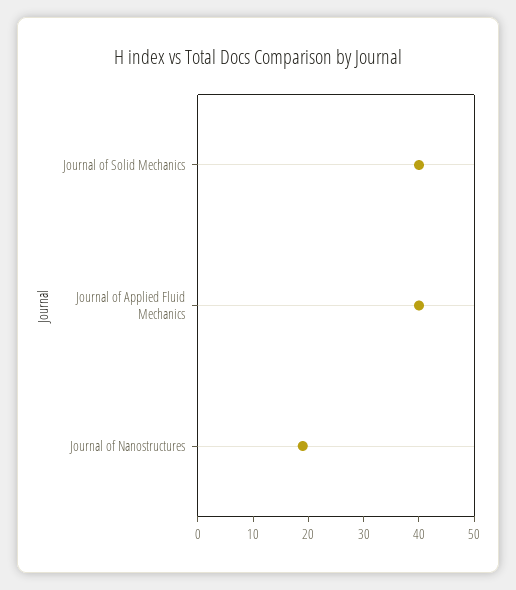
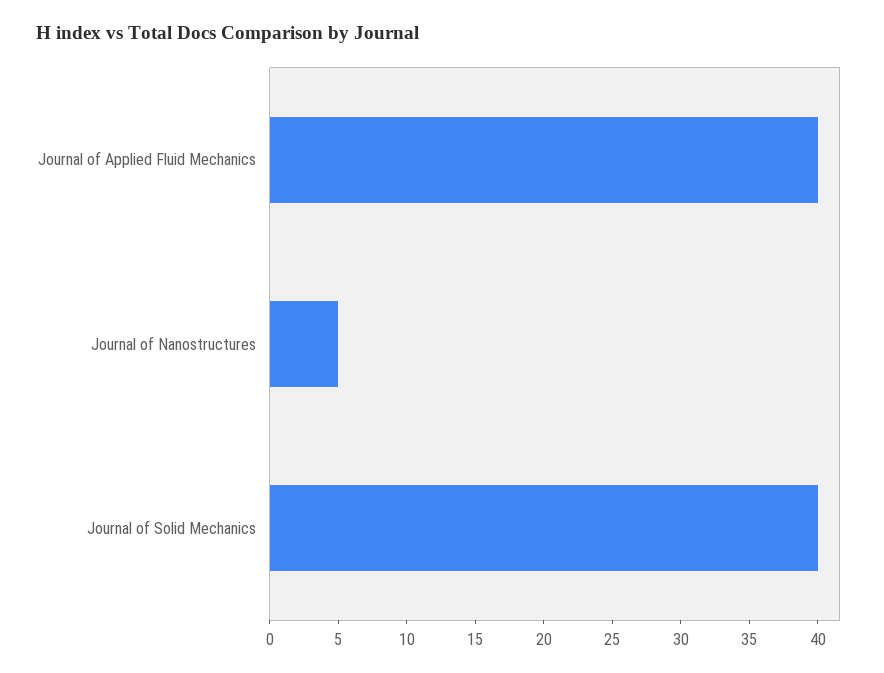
Journal of Nanostructures: 20 -> 5

